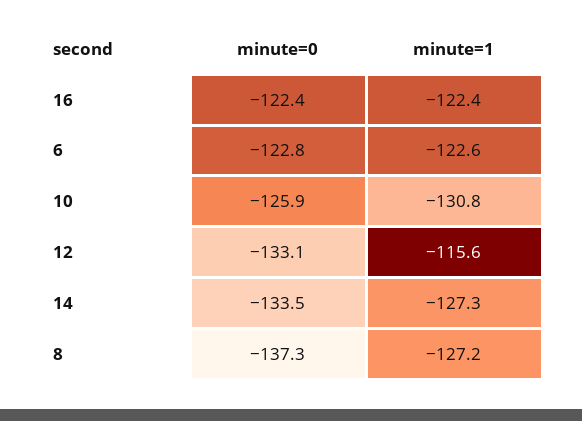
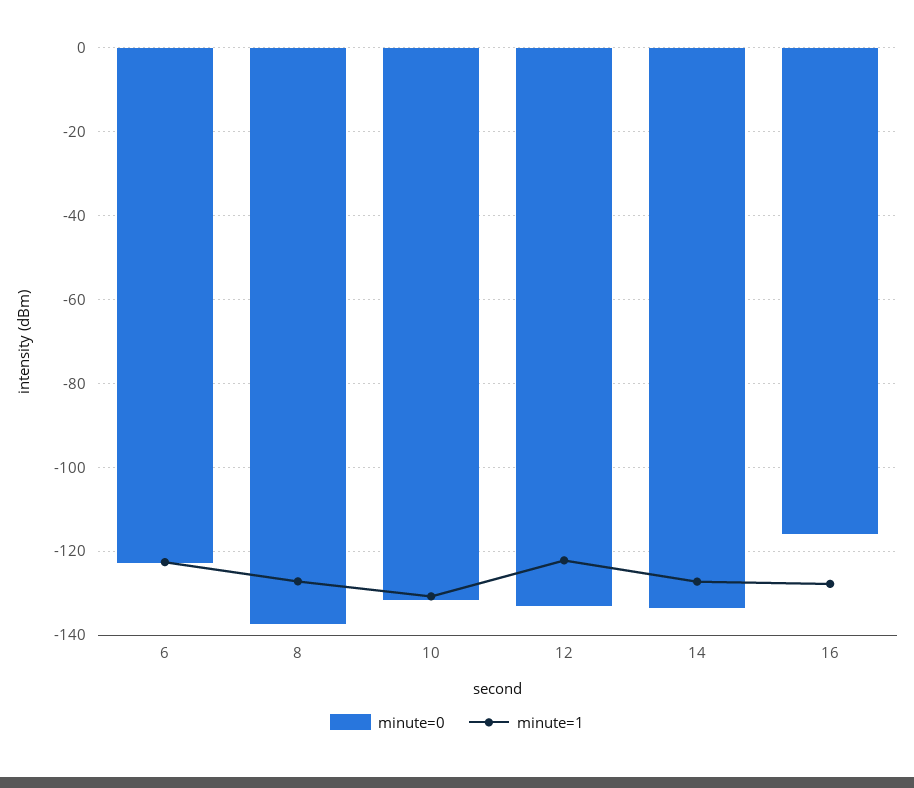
minute=0, 16: -122.4 -> -116
minute=1, 16: -122.4 -> -128
minute=0, 10: -125.9 -> -132
minute=1, 12: -115.6 -> -122

